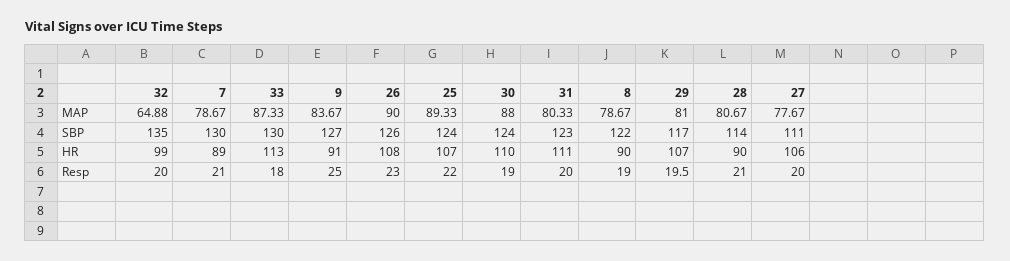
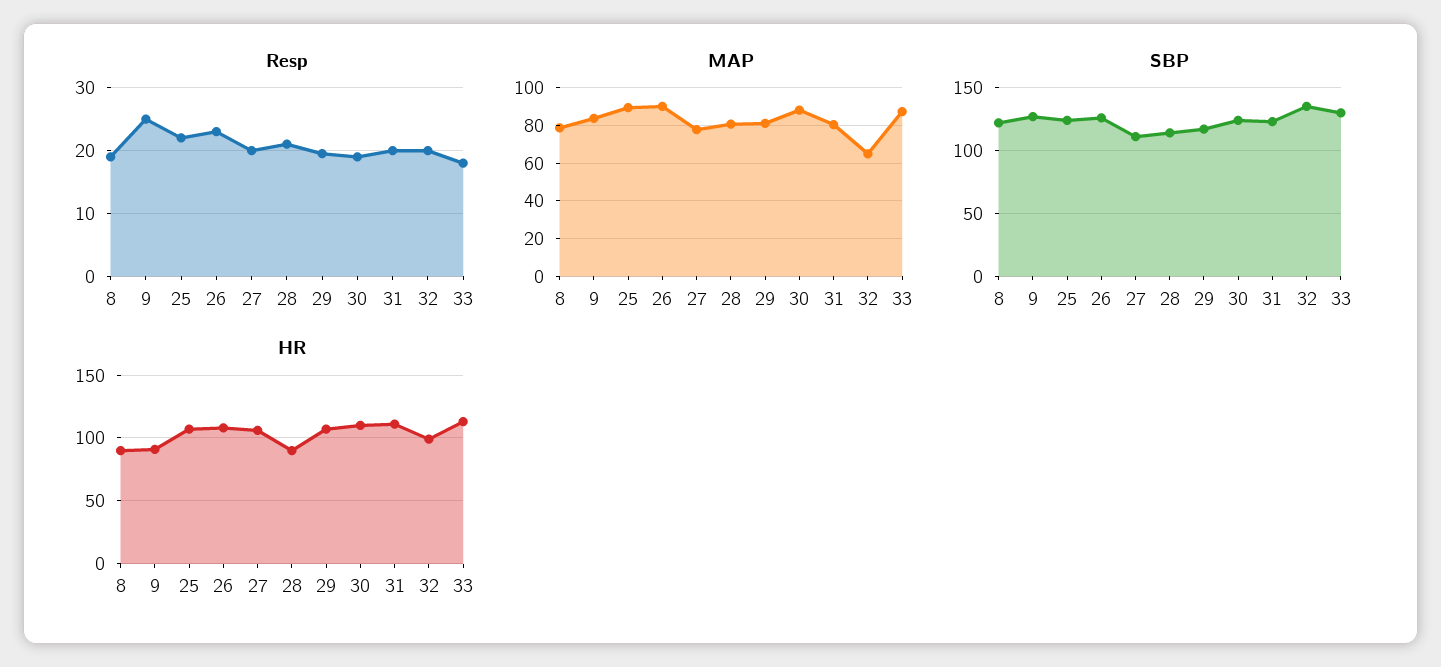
MAP, 7: 78.67 -> none
SBP, 7: 130 -> none
HR, 7: 89 -> none
Resp, 7: 21 -> none

